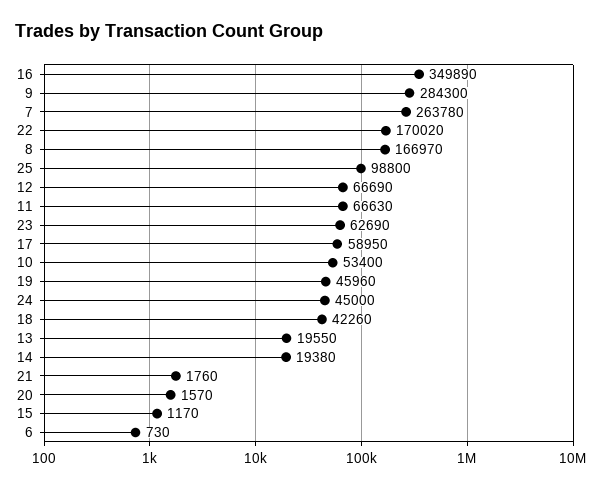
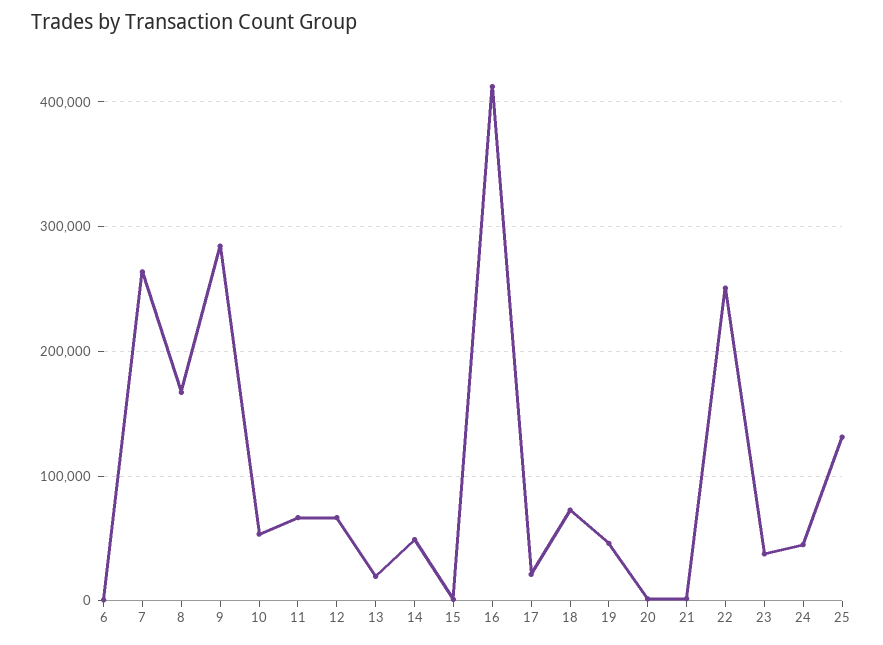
16: 349890 -> 410000
22: 170020 -> 250000
25: 98800 -> 130000
23: 62690 -> 40000
17: 58950 -> 20000
18: 42260 -> 70000
14: 19380 -> 50000

